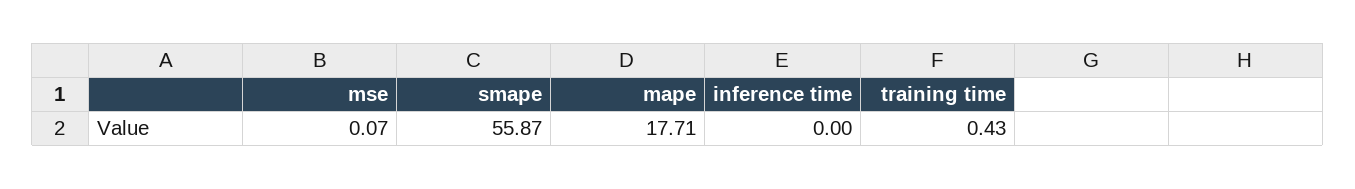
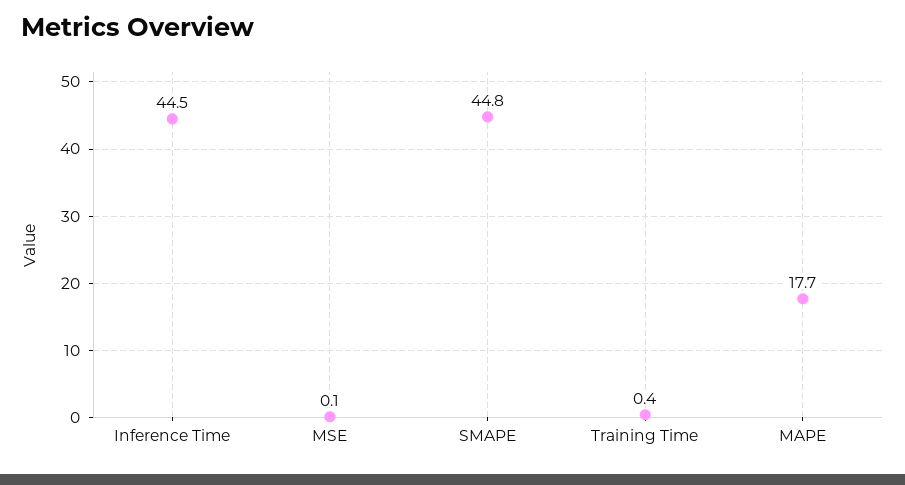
smape: 55.87 -> 44.8
inference time: 0 -> 44.5

